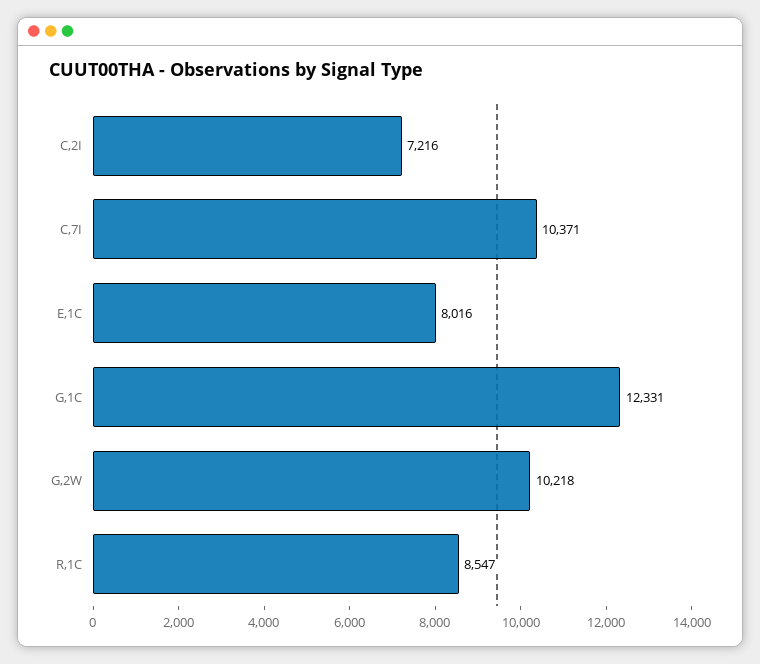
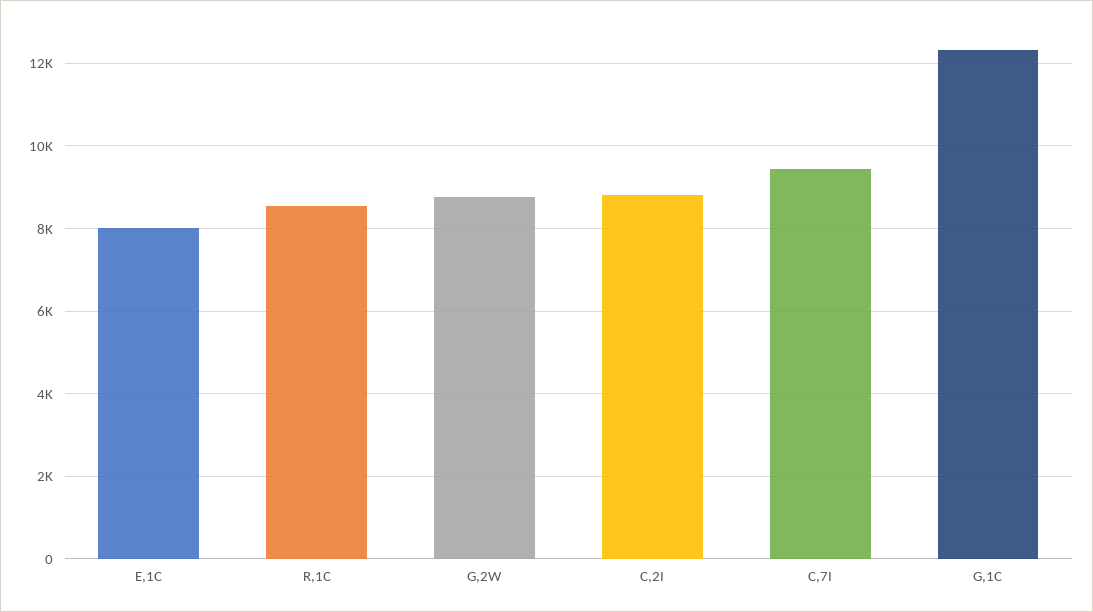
C,2I: 7216 -> 8800
C,7I: 10371 -> 9400
G,2W: 10218 -> 8800

